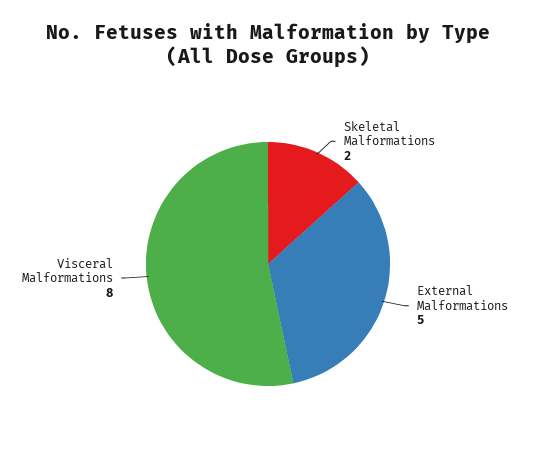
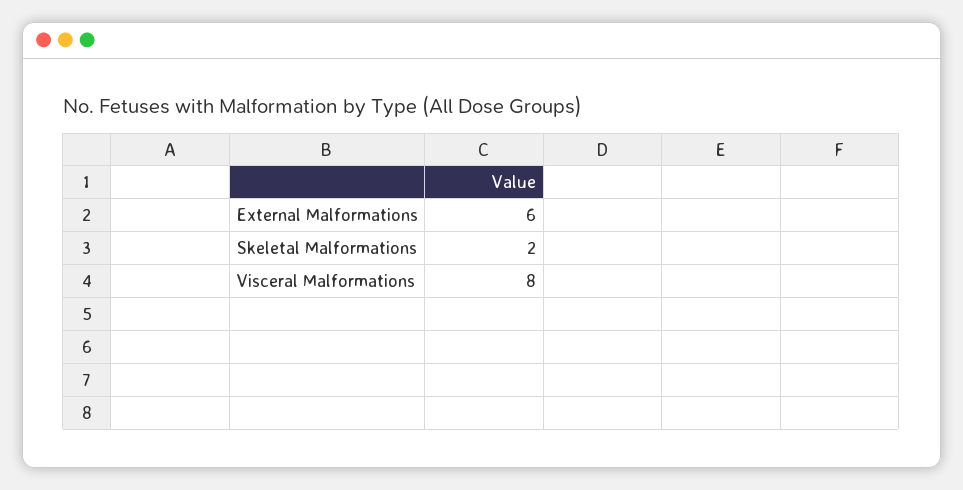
External Malformations: 5 -> 6

